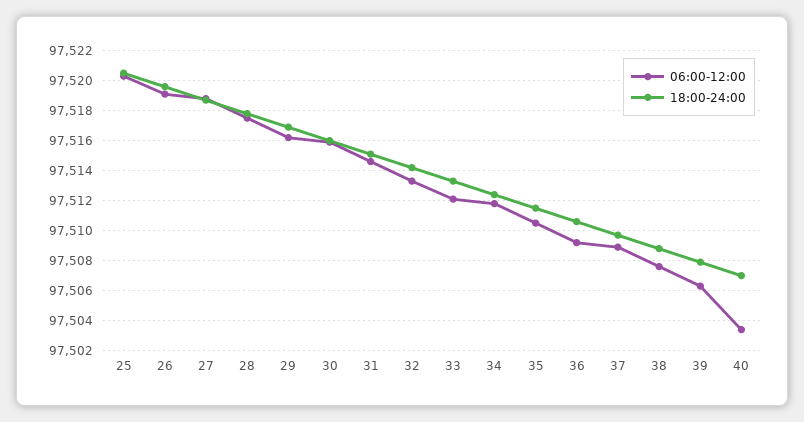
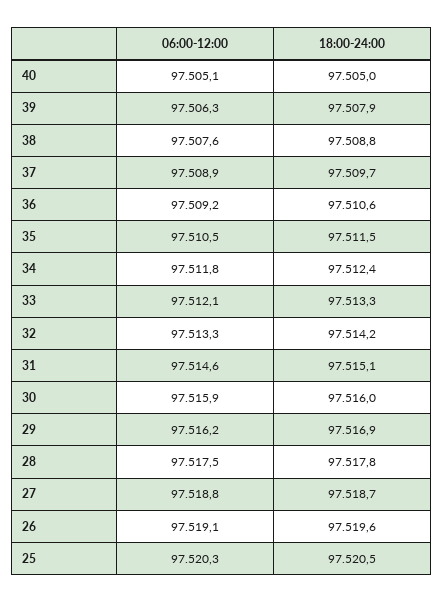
06:00-12:00, 40: 97503.5 -> 97505.1
18:00-24:00, 40: 97507 -> 97505

